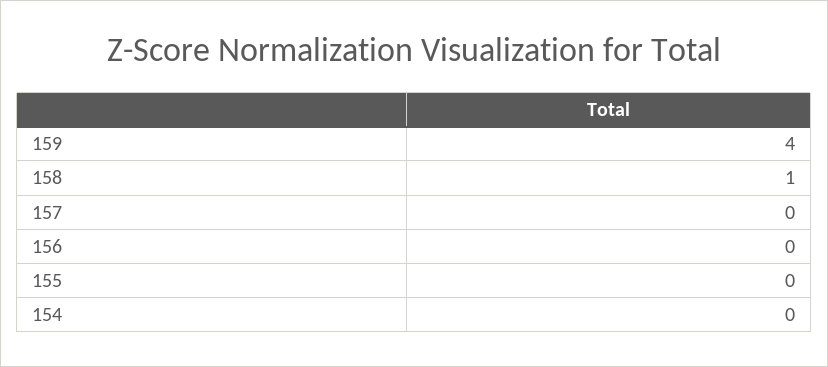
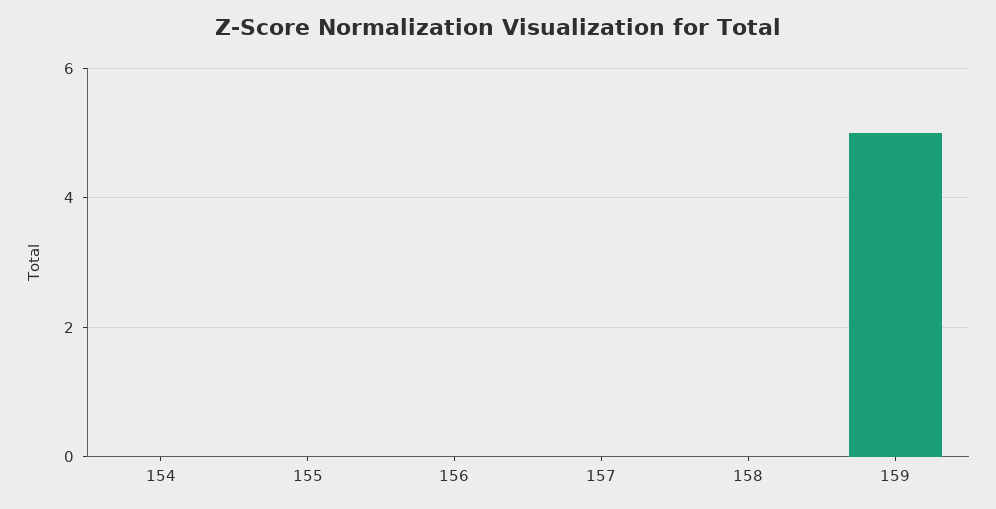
159: 4 -> 5
158: 1 -> 0

